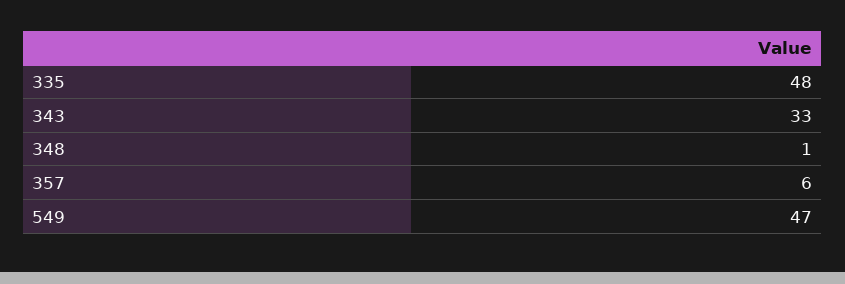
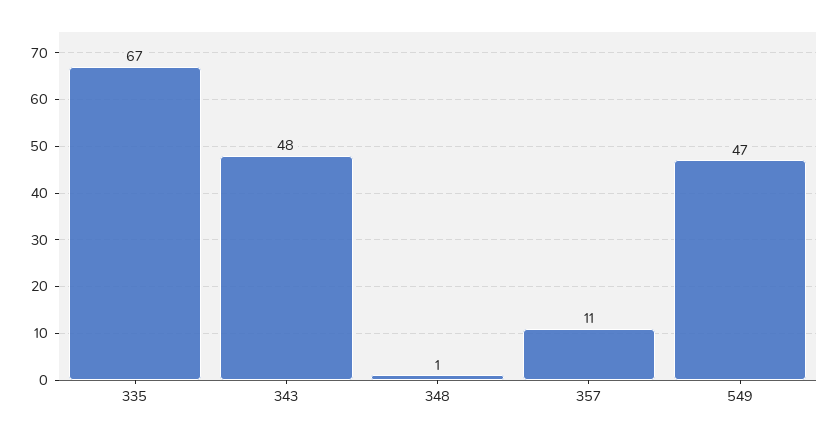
335: 48 -> 67
343: 33 -> 48
357: 6 -> 11

